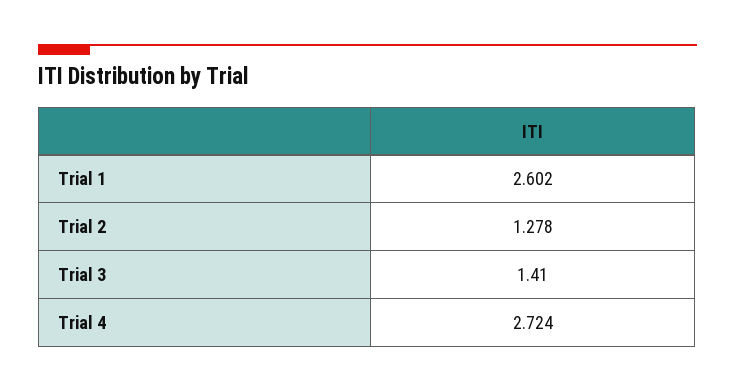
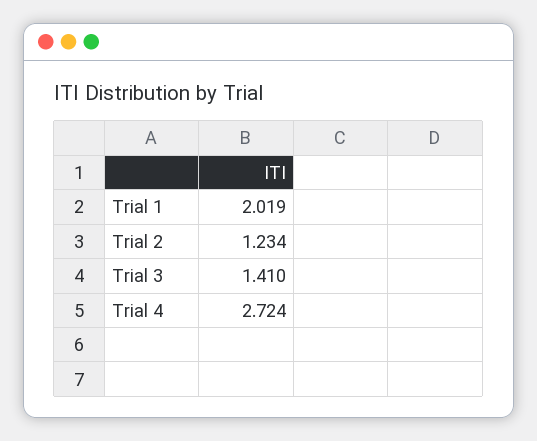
Trial 1: 2.602 -> 2.019
Trial 2: 1.278 -> 1.234

